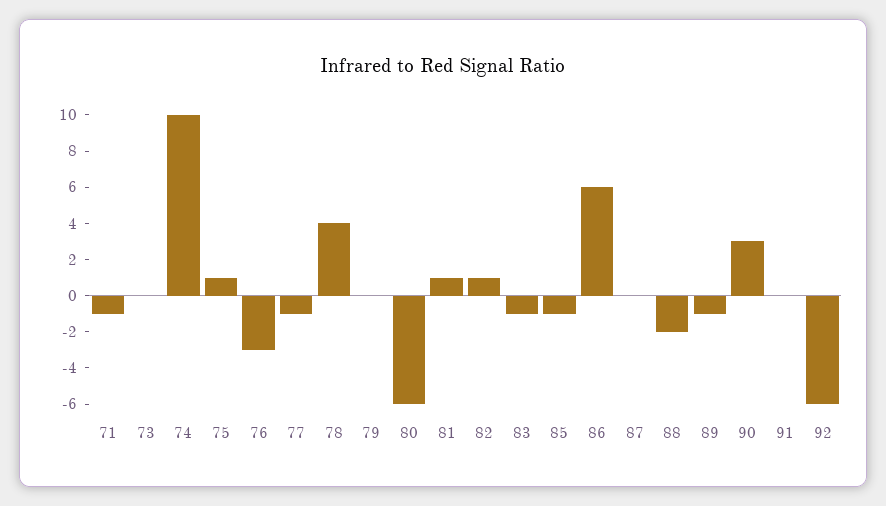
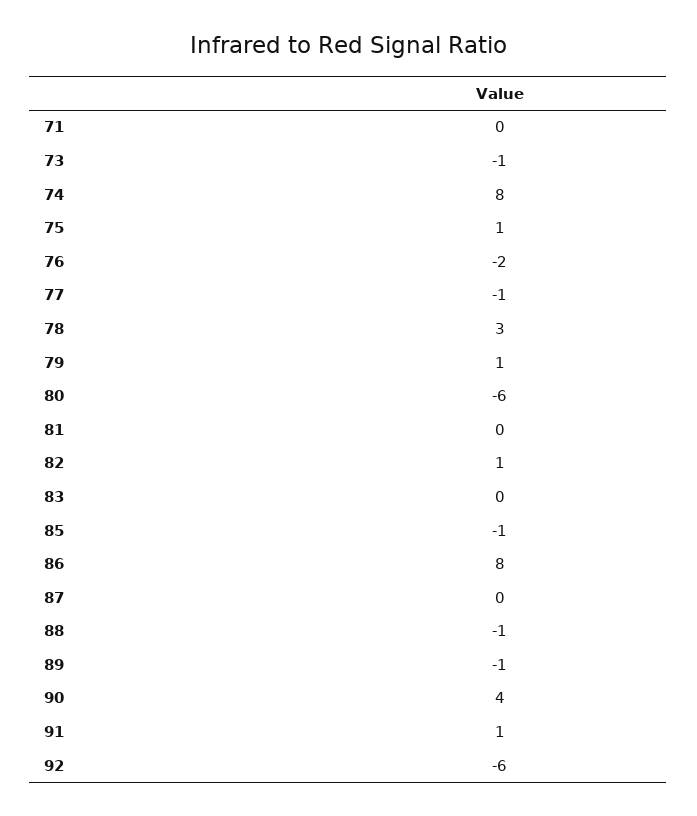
71: -1 -> 0
73: 0 -> -1
74: 10 -> 8
76: -3 -> -2
78: 4 -> 3
79: 0 -> 1
81: 1 -> 0
83: -1 -> 0
86: 6 -> 8
88: -2 -> -1
90: 3 -> 4
91: 0 -> 1

